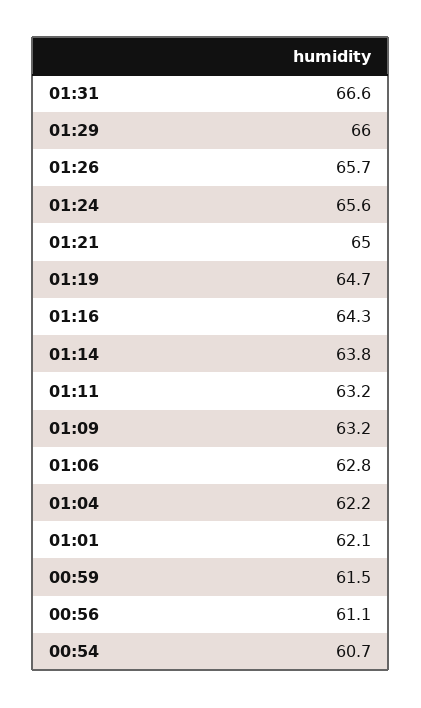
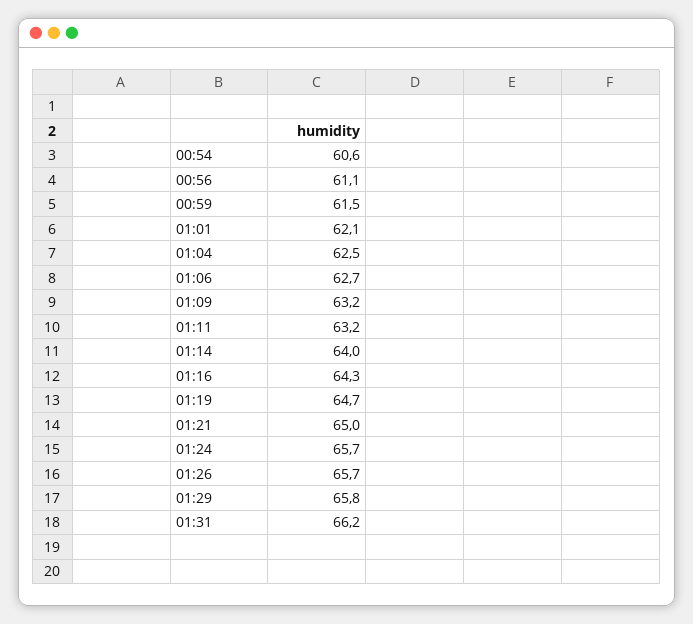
01:31: 66.6 -> 66.2
01:29: 66 -> 65.8
01:24: 65.6 -> 65.7
01:14: 63.8 -> 64
01:06: 62.8 -> 62.7
01:04: 62.2 -> 62.5
00:54: 60.7 -> 60.6

